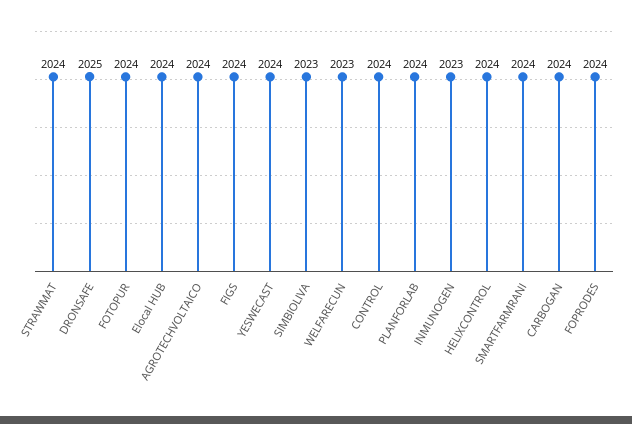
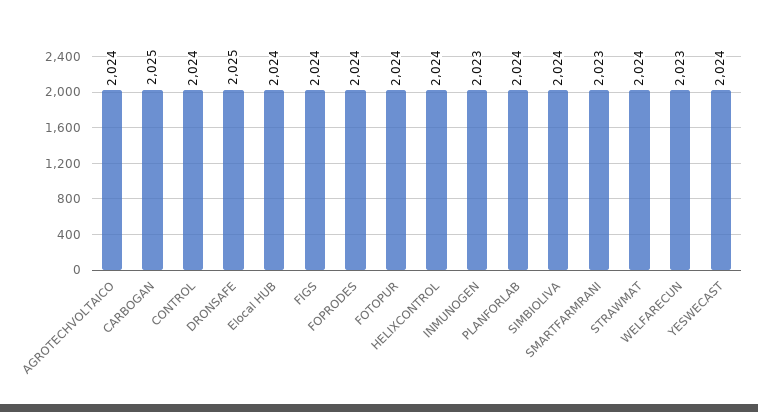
SIMBIOLIVA: 2023 -> 2024
SMARTFARMRANI: 2024 -> 2023
CARBOGAN: 2024 -> 2025

